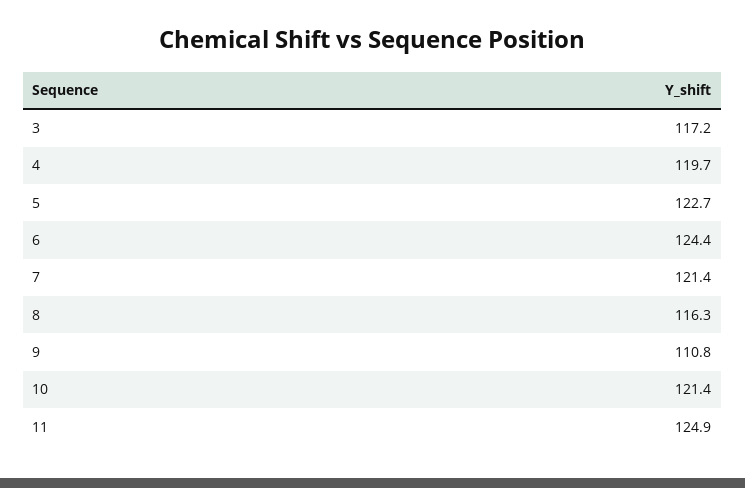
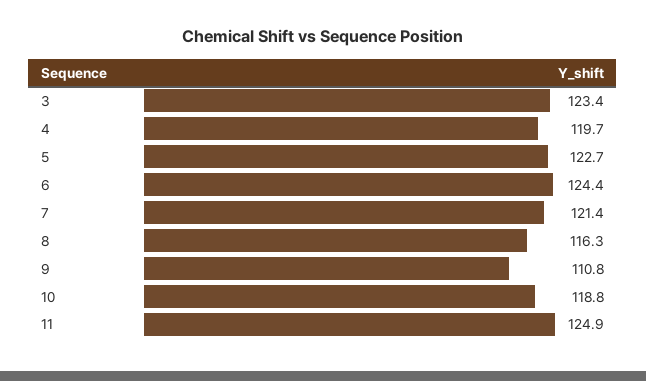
3: 117.2 -> 123.4
10: 121.4 -> 118.8

